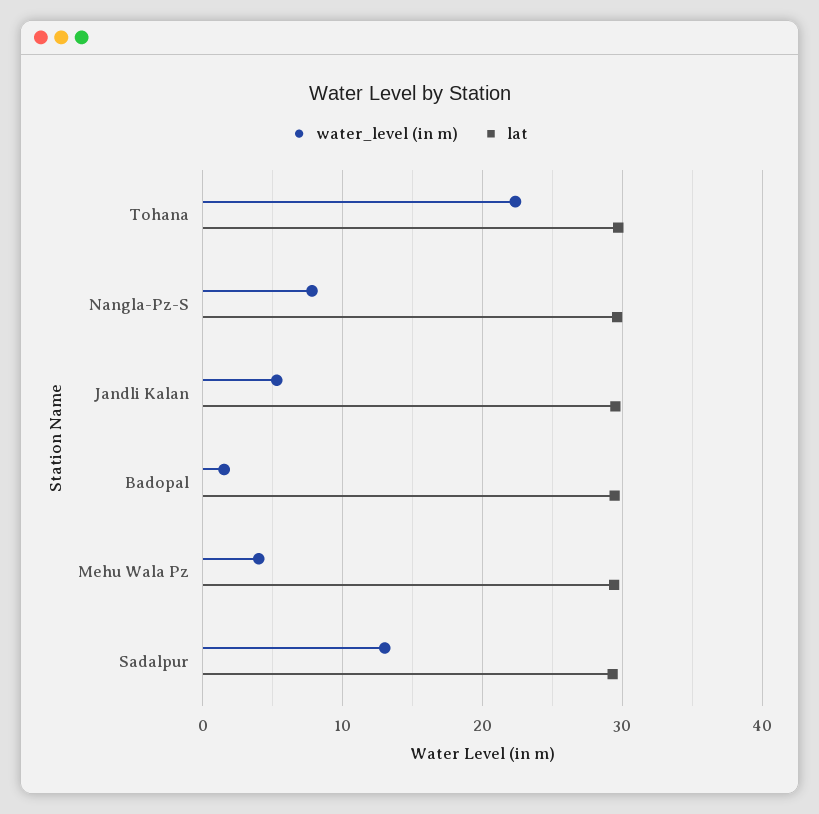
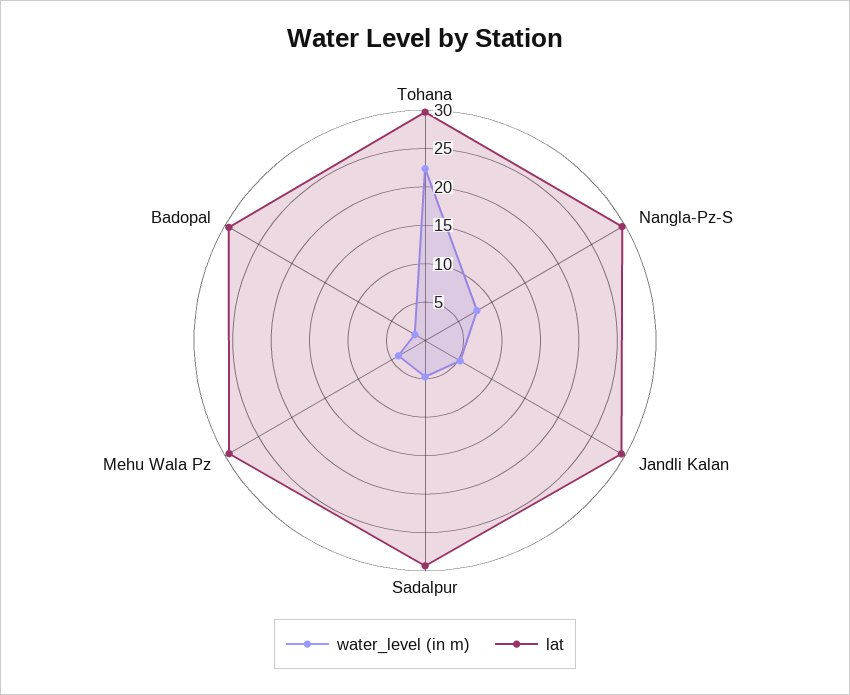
water_level (in m), Sadalpur: 13 -> 5

